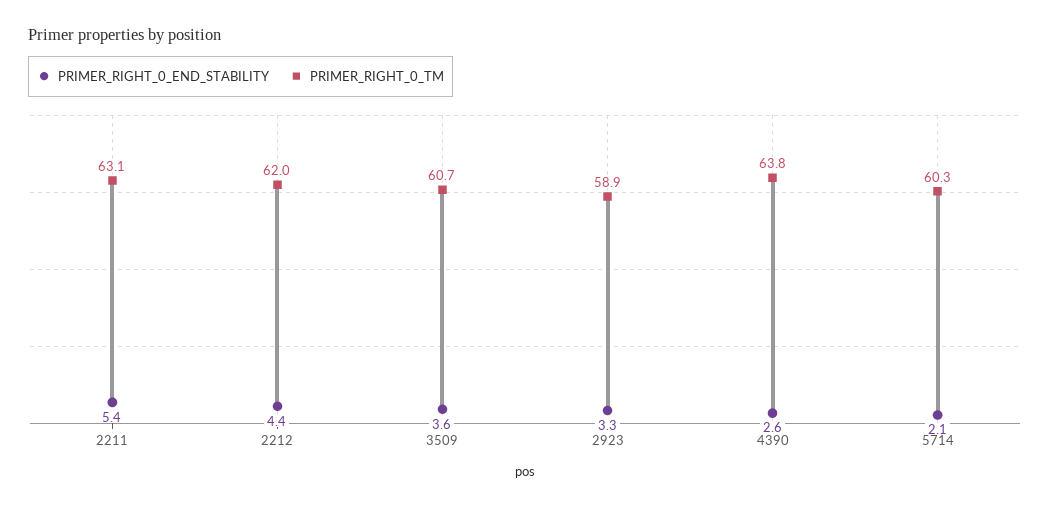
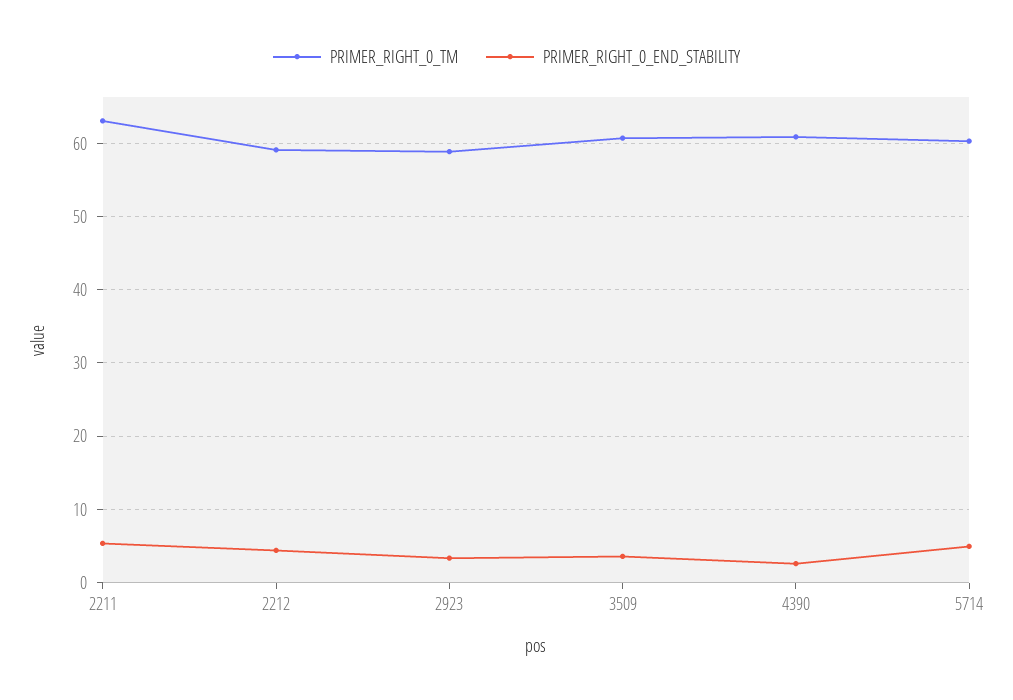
PRIMER_RIGHT_0_TM, 2212: 62 -> 59
PRIMER_RIGHT_0_TM, 4390: 63.8 -> 61
PRIMER_RIGHT_0_END_STABILITY, 5714: 2.1 -> 5

